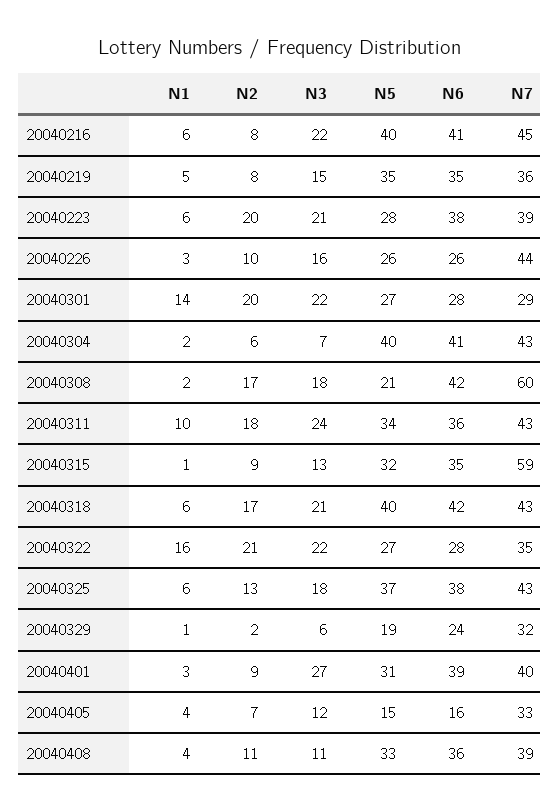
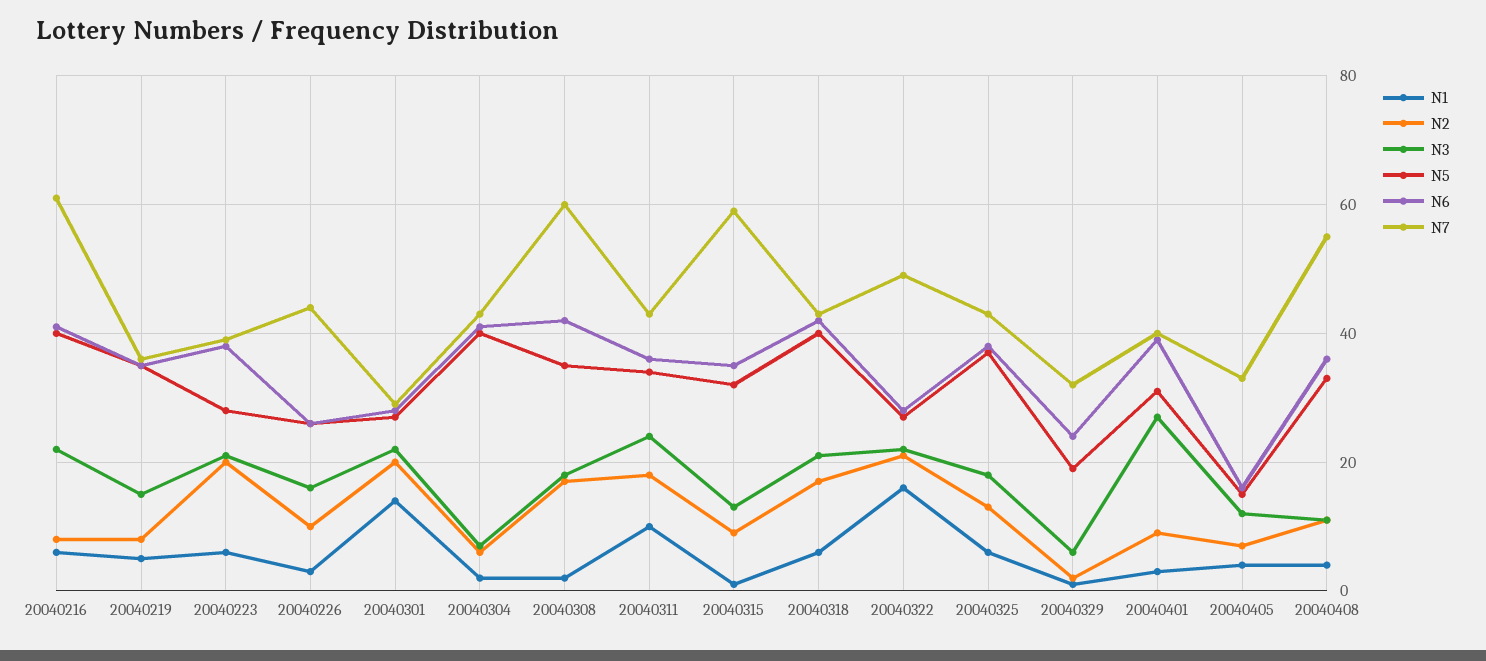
N7, 20040216: 45 -> 60
N5, 20040308: 21 -> 35
N7, 20040322: 35 -> 50
N7, 20040408: 39 -> 55

